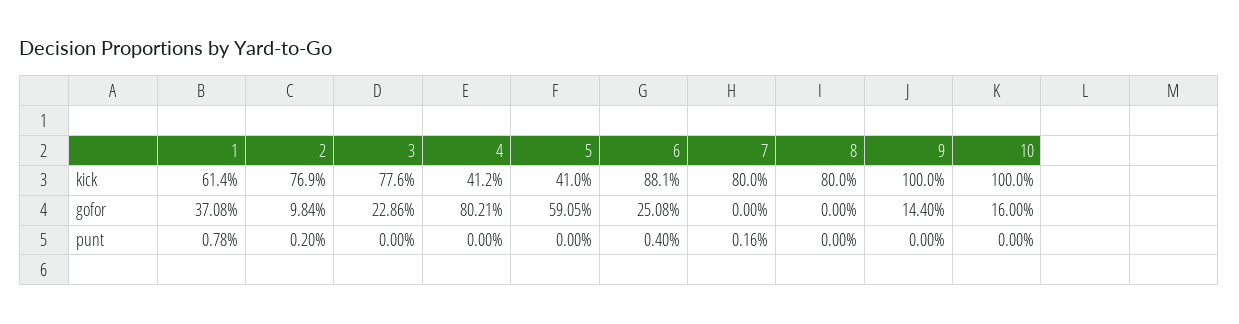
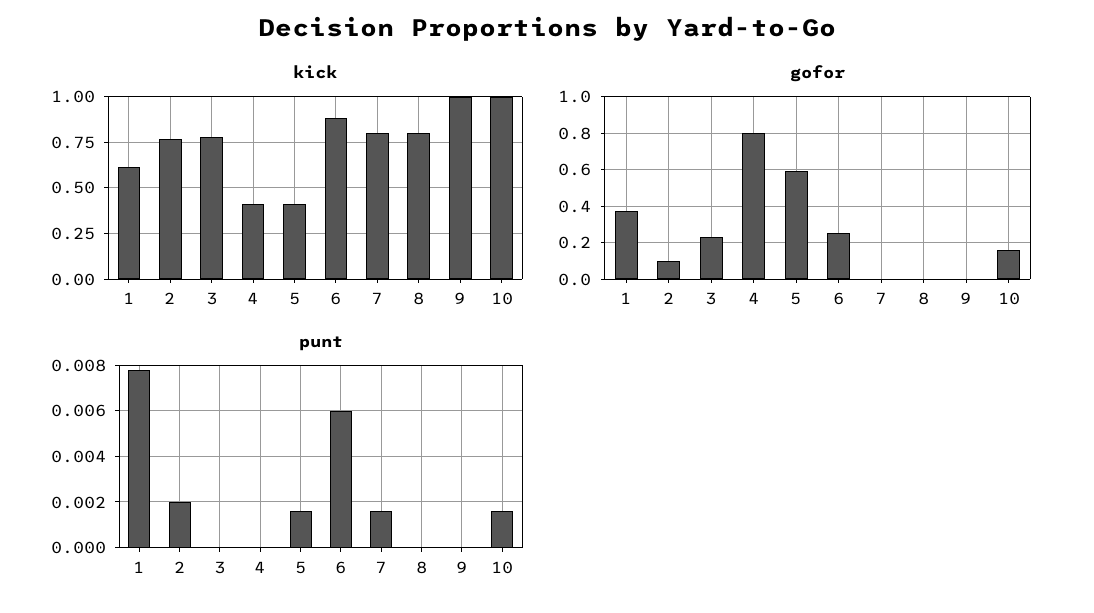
gofor, 9: 0.144 -> 0
punt, 5: 0 -> 0.0015
punt, 6: 0.004 -> 0.006
punt, 10: 0 -> 0.0015

